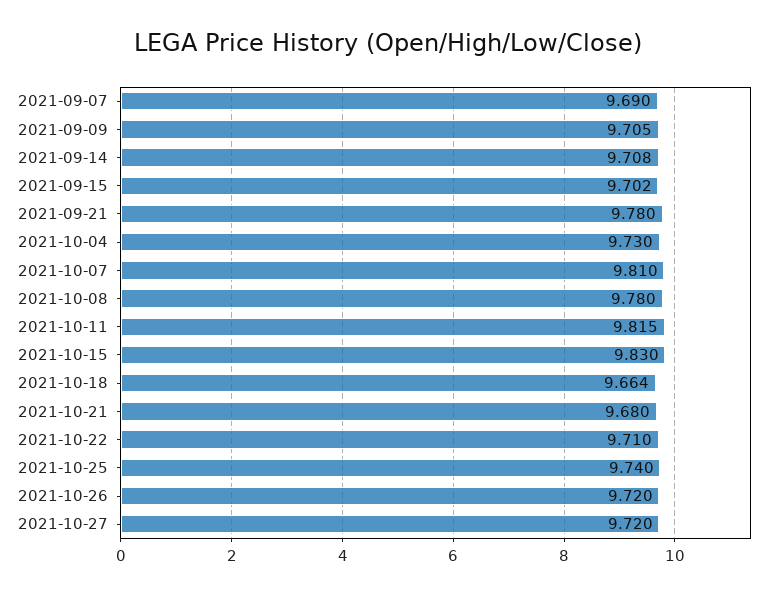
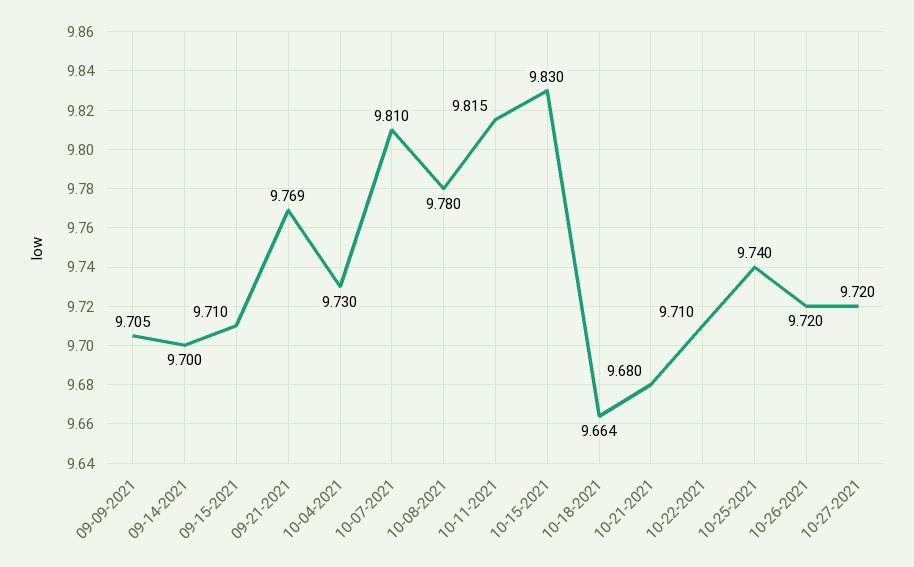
2021-09-07: 9.69 -> none
2021-09-14: 9.708 -> 9.7
2021-09-15: 9.702 -> 9.71
2021-09-21: 9.78 -> 9.769

